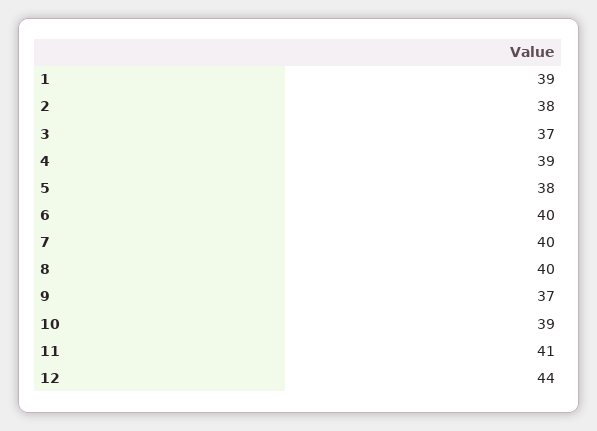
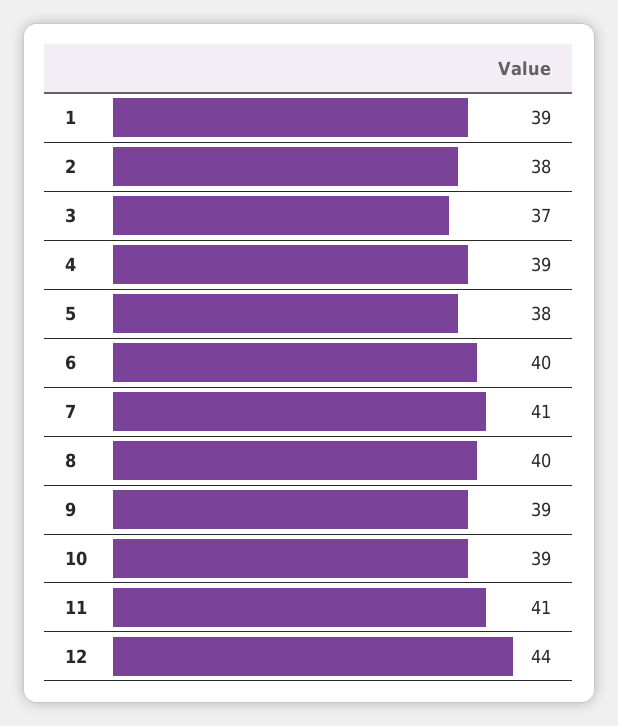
7: 40 -> 41
9: 37 -> 39

